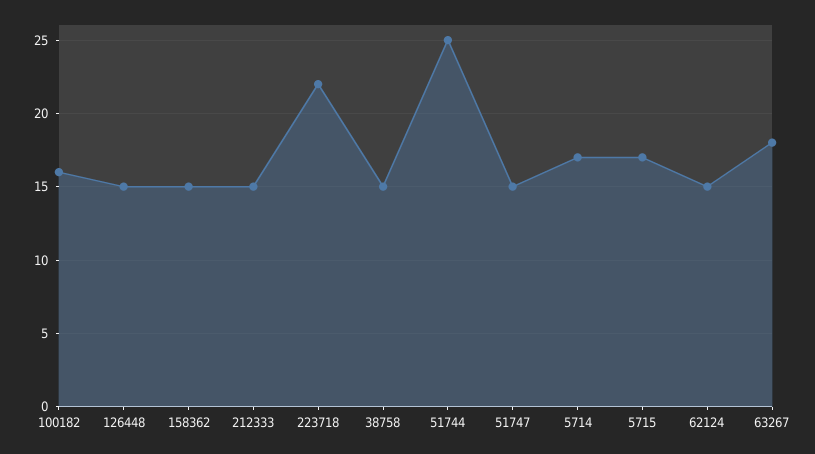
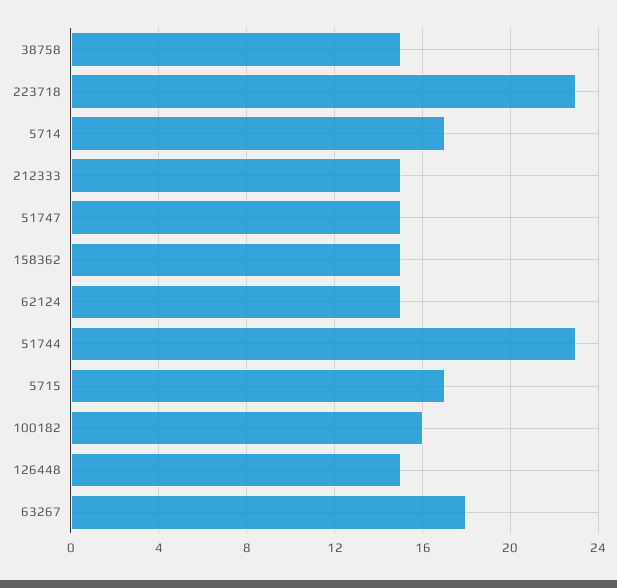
223718: 22 -> 23
51744: 25 -> 23

